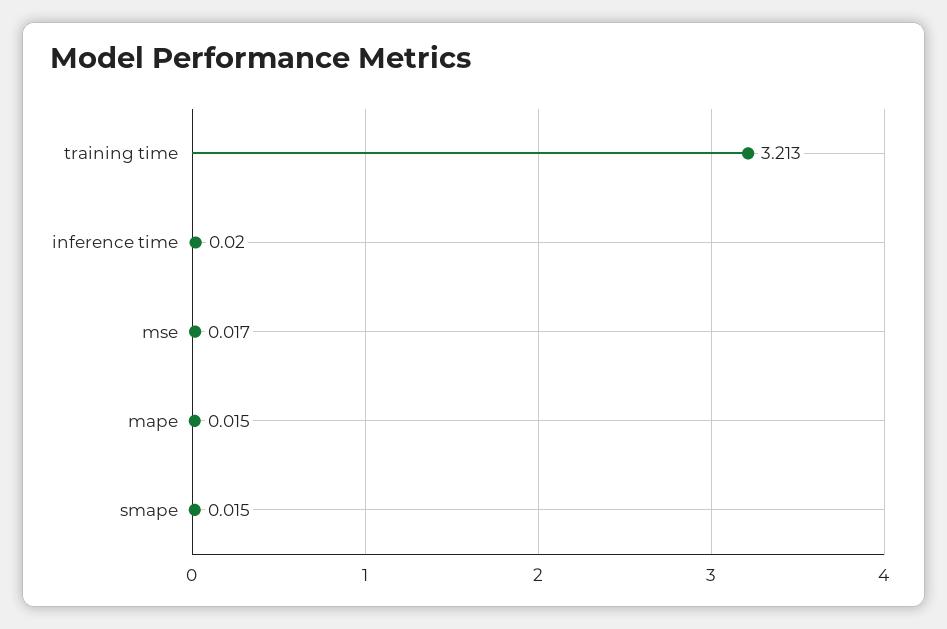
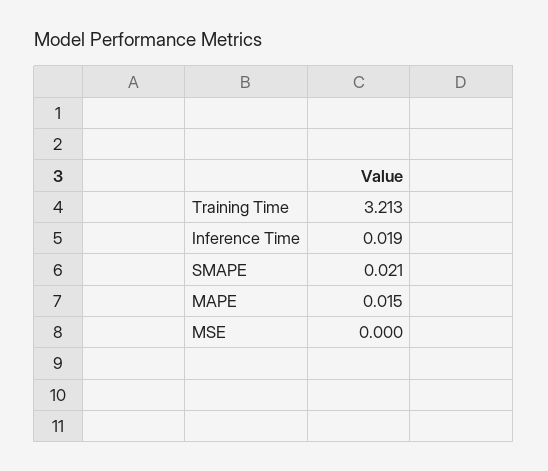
inference time: 0.02 -> 0.019
mse: 0.017 -> 0
smape: 0.015 -> 0.021

